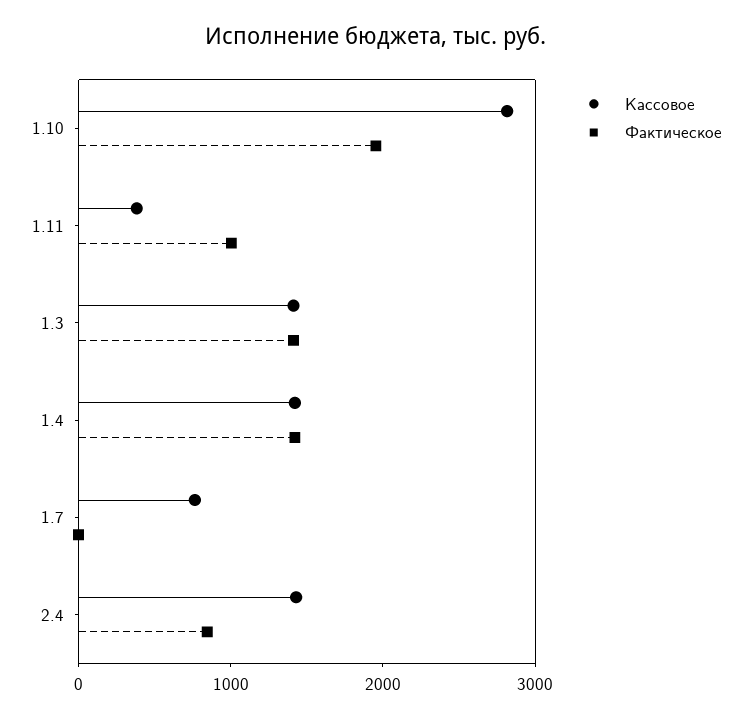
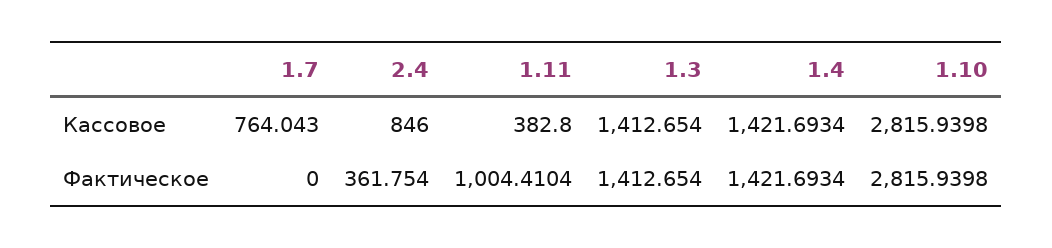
Фактическое, 1.10: 2000 -> 2815.9398
Кассовое, 2.4: 1400 -> 846
Фактическое, 2.4: 800 -> 361.754

